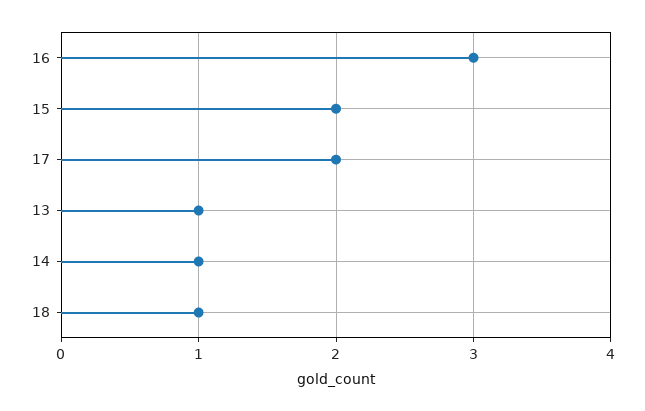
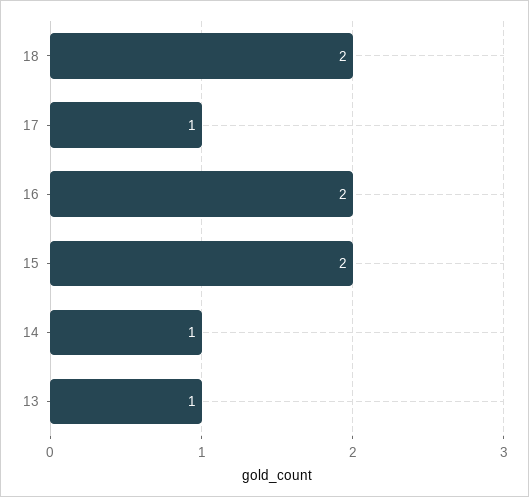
16: 3 -> 2
17: 2 -> 1
18: 1 -> 2

